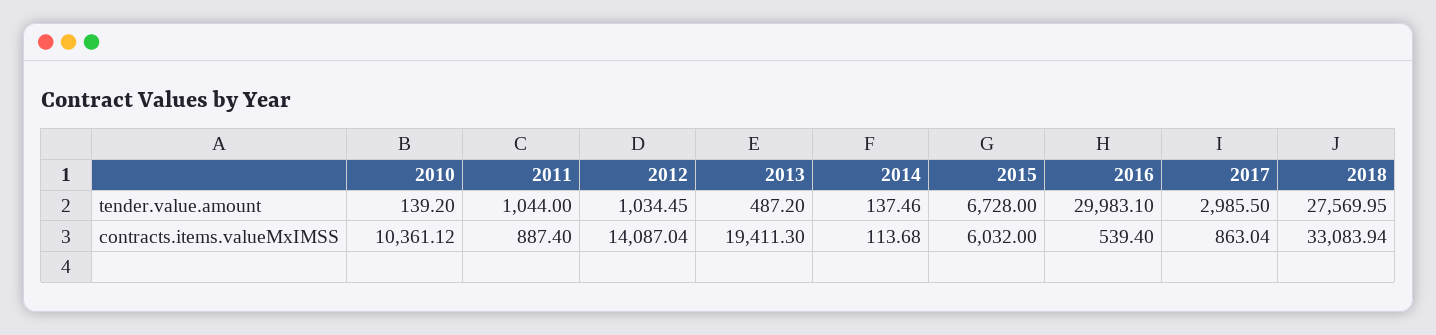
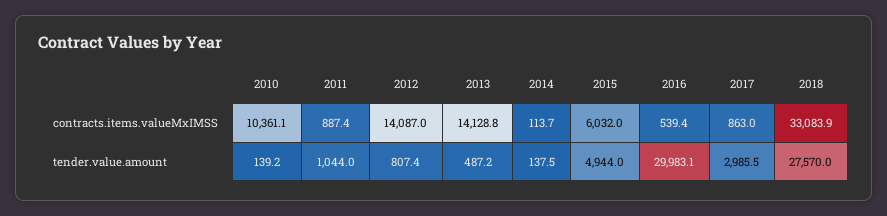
2012, tender.value.amount: 1034.45 -> 807.4
2015, tender.value.amount: 6728 -> 4944
2013, contracts.items.valueMxIMSS: 19411.3 -> 14128.8

